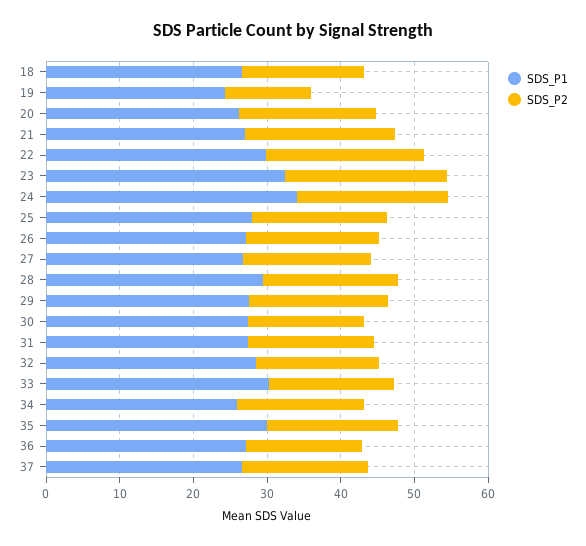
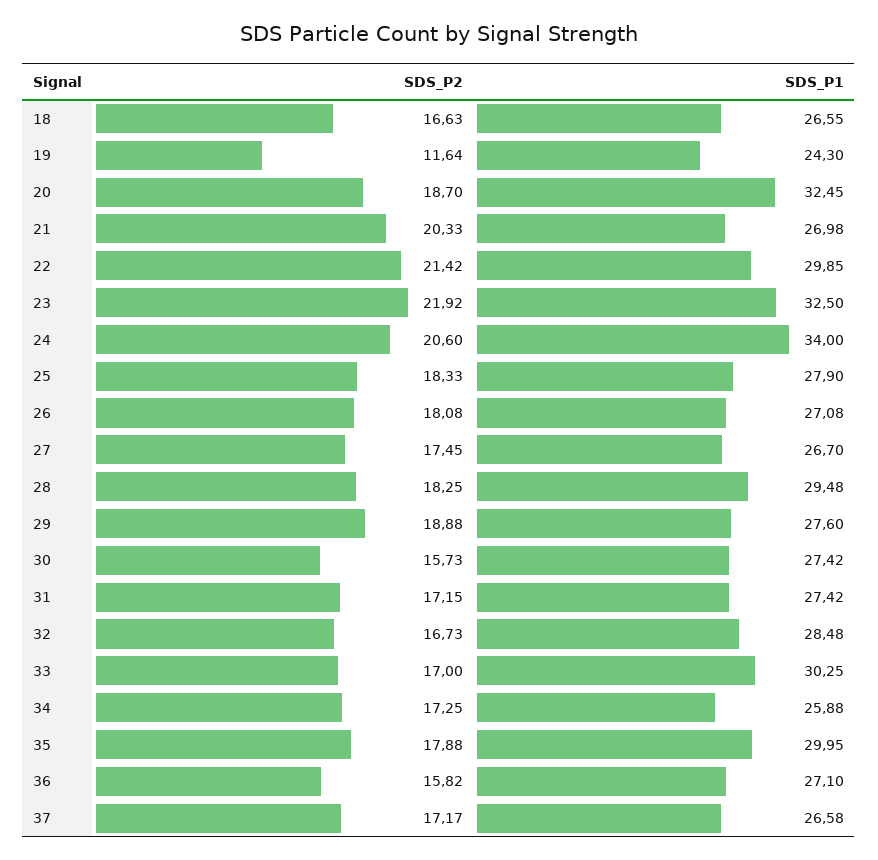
SDS_P1, 20: 26 -> 32.45

